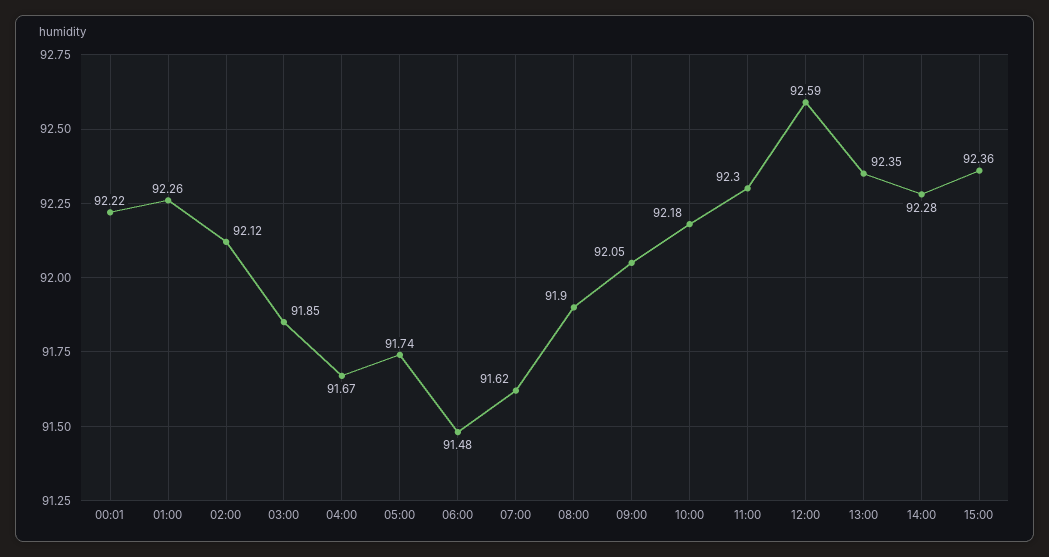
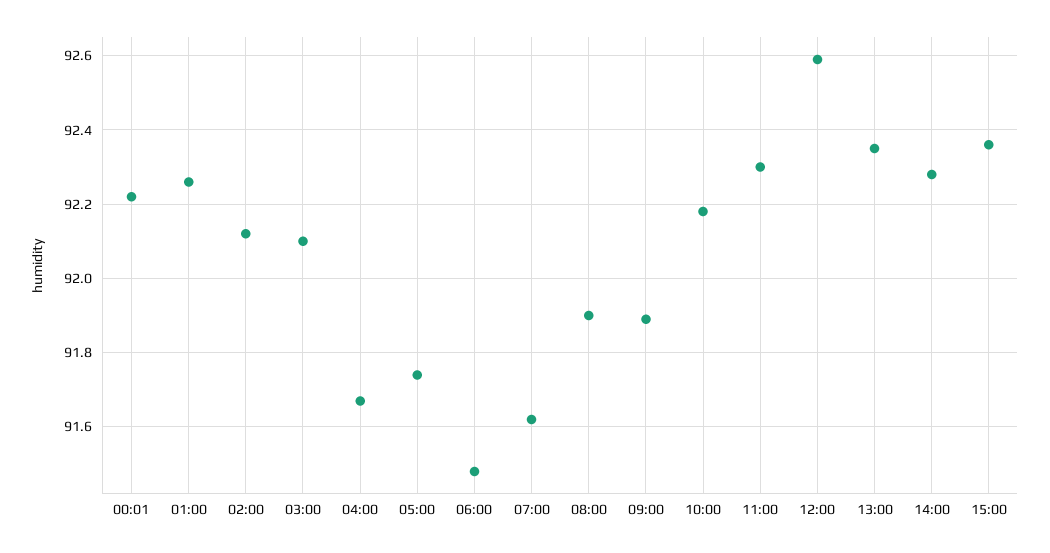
03:00: 91.85 -> 92.1
09:00: 92.05 -> 91.9

